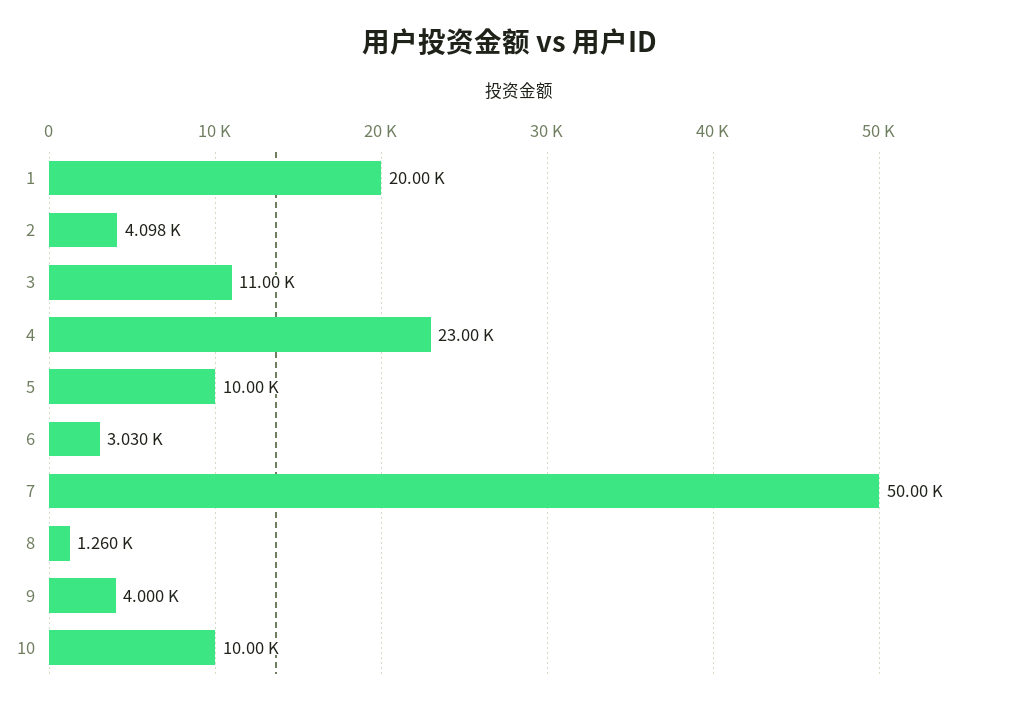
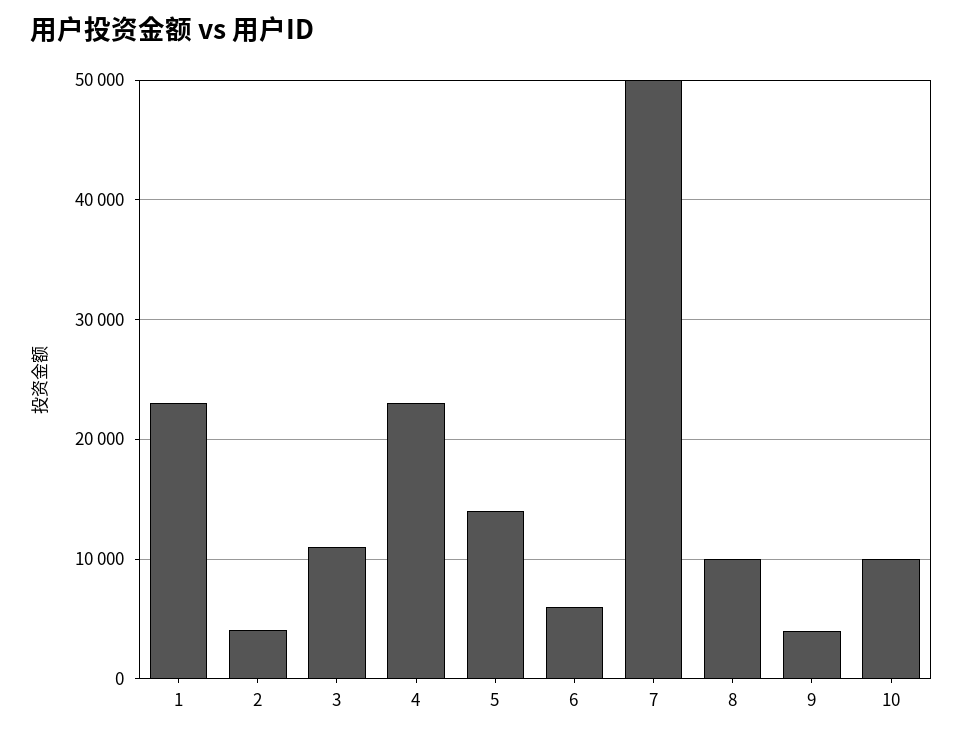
1: 20000 -> 23000
5: 10000 -> 14000
6: 3030 -> 6000
8: 1260 -> 10000

